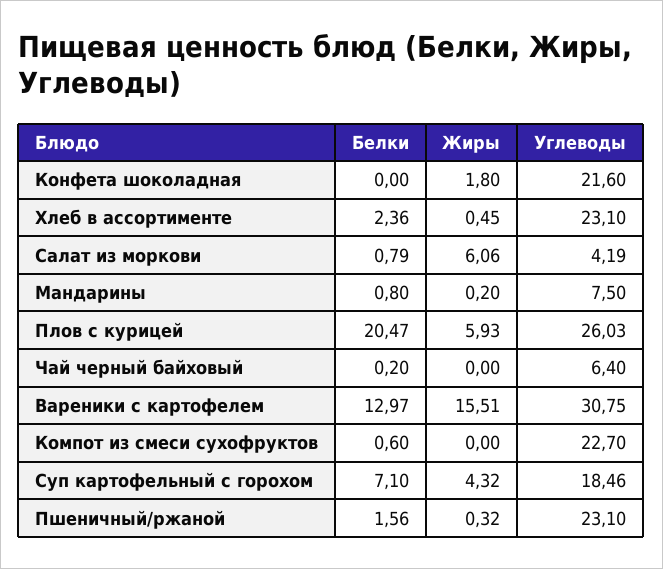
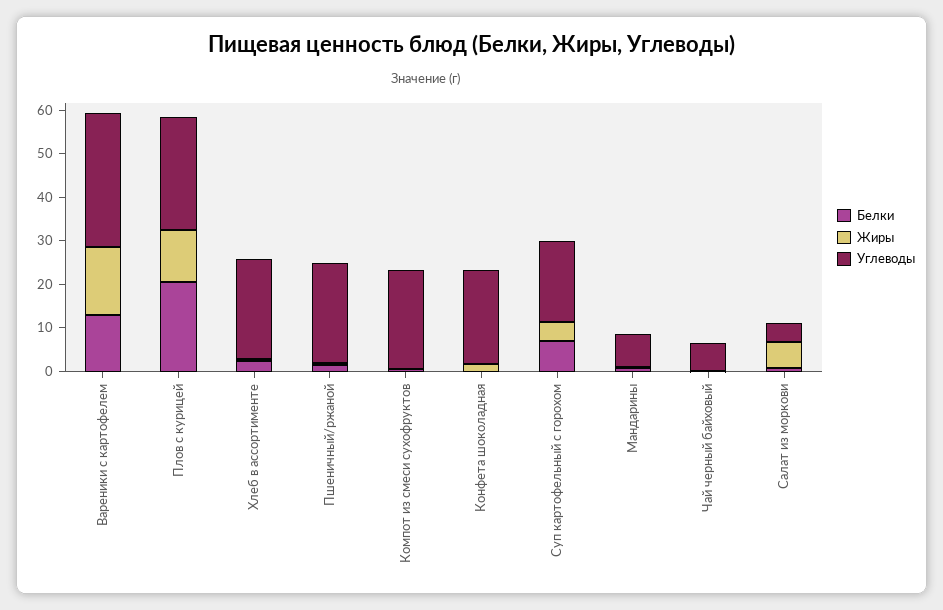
Жиры, Плов с курицей: 5.93 -> 12

